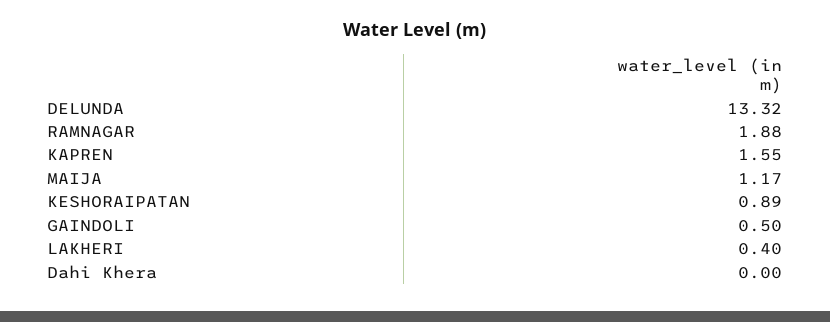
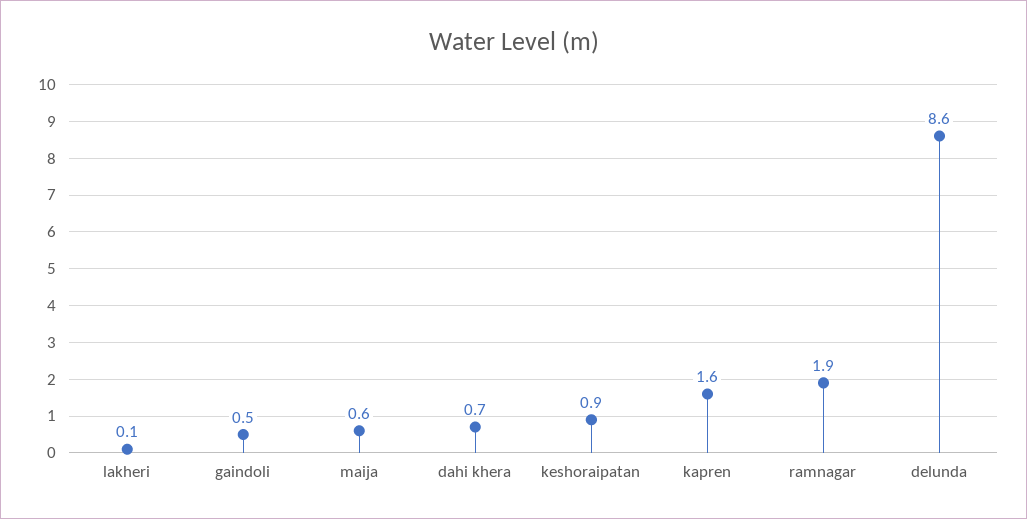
DELUNDA: 13.32 -> 8.6
MAIJA: 1.17 -> 0.6
LAKHERI: 0.4 -> 0.1
Dahi Khera: 0 -> 0.7

